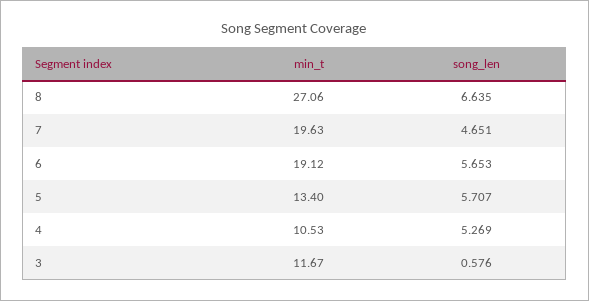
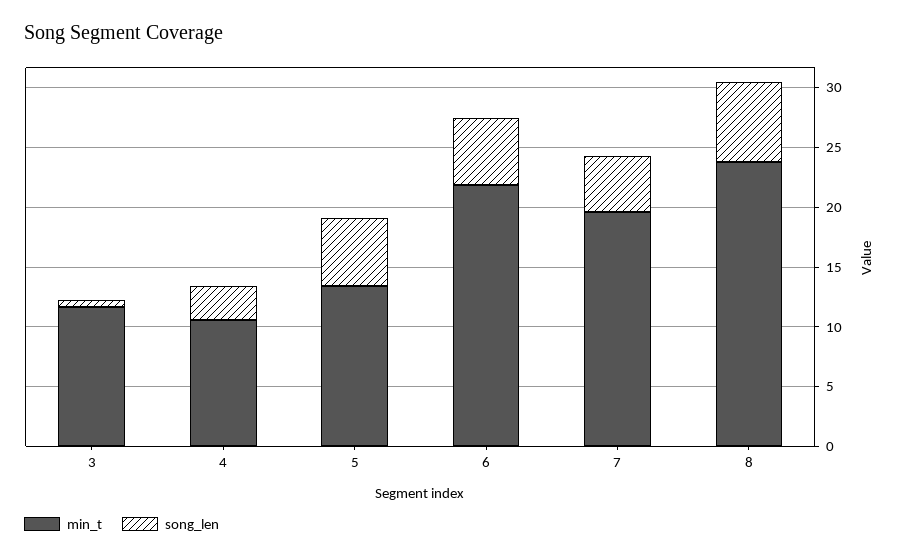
min_t, 8: 27.06 -> 24
min_t, 6: 19.12 -> 22
song_len, 4: 5.269 -> 3

